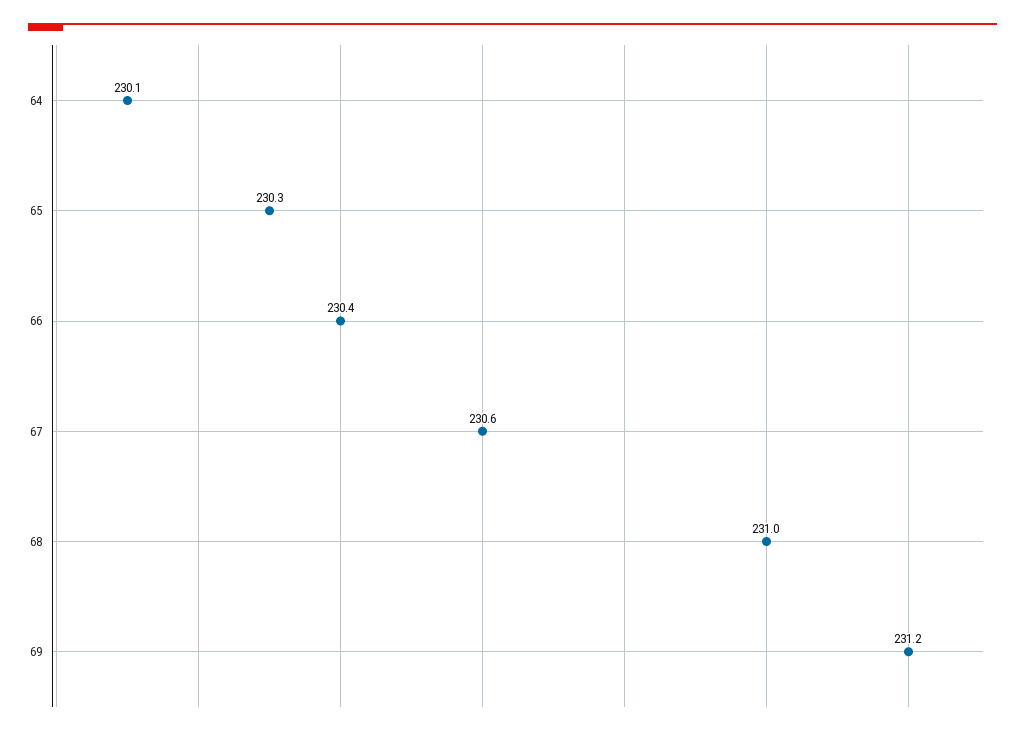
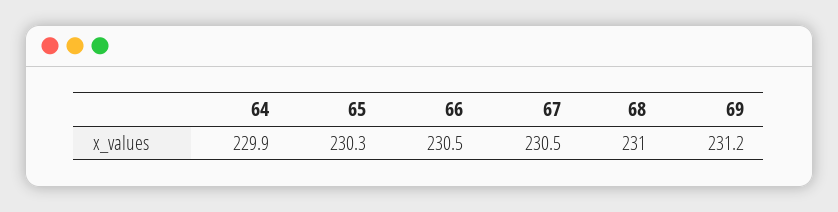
64: 230.1 -> 229.9
66: 230.4 -> 230.5
67: 230.6 -> 230.5

